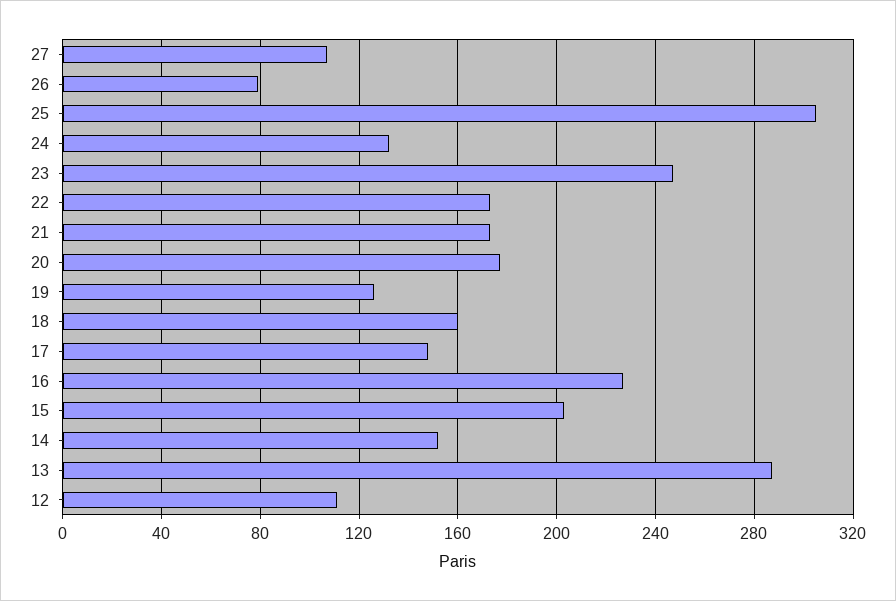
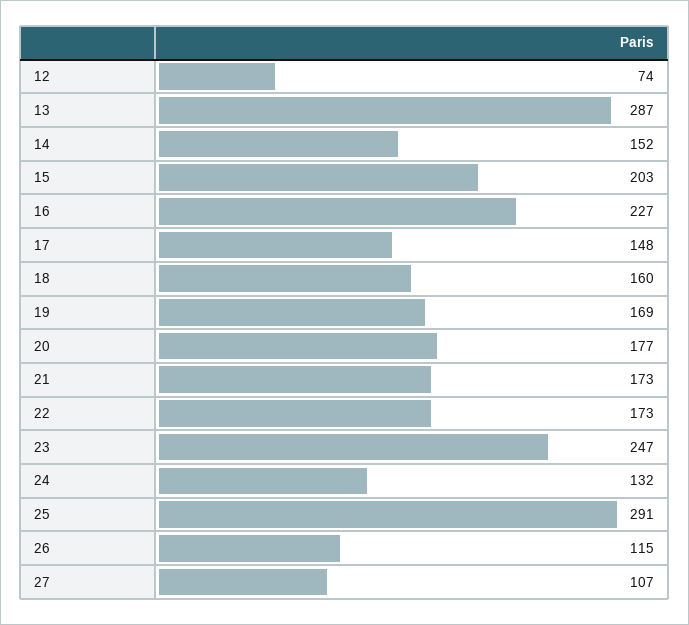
26: 80 -> 115
25: 305 -> 291
19: 125 -> 169
12: 110 -> 74

